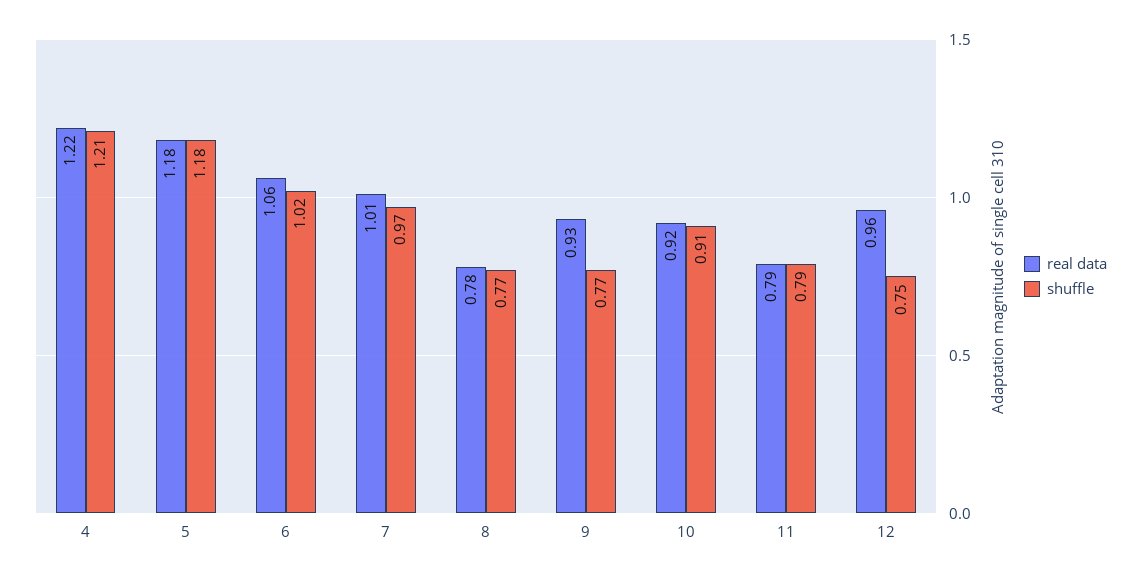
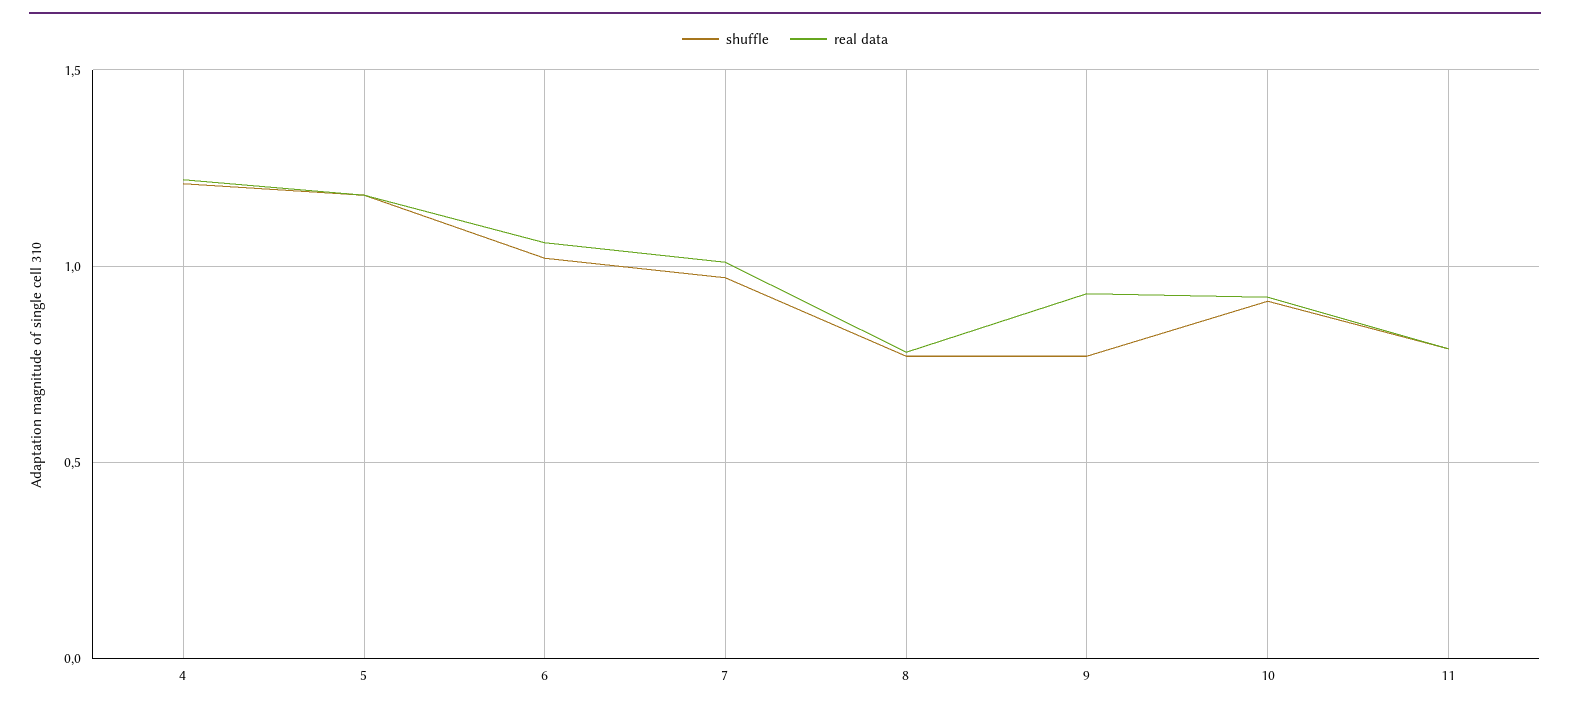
real data, 12: 0.96 -> none
shuffle, 12: 0.75 -> none

